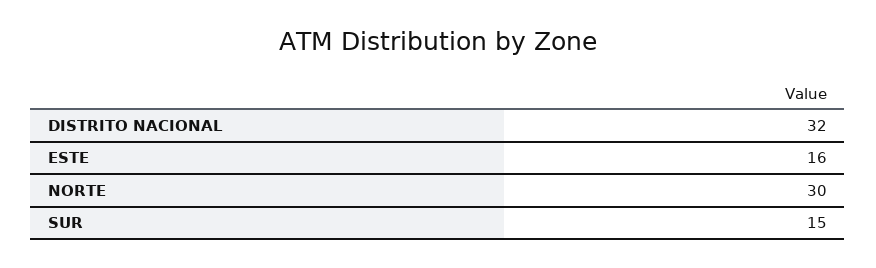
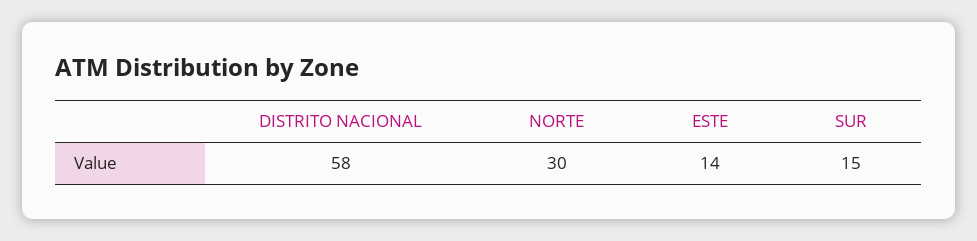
DISTRITO NACIONAL: 32 -> 58
ESTE: 16 -> 14

